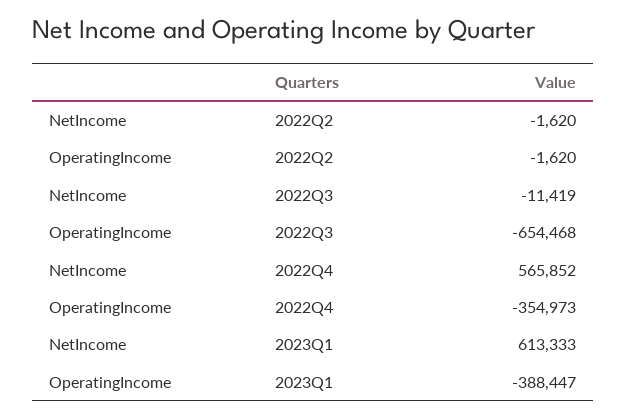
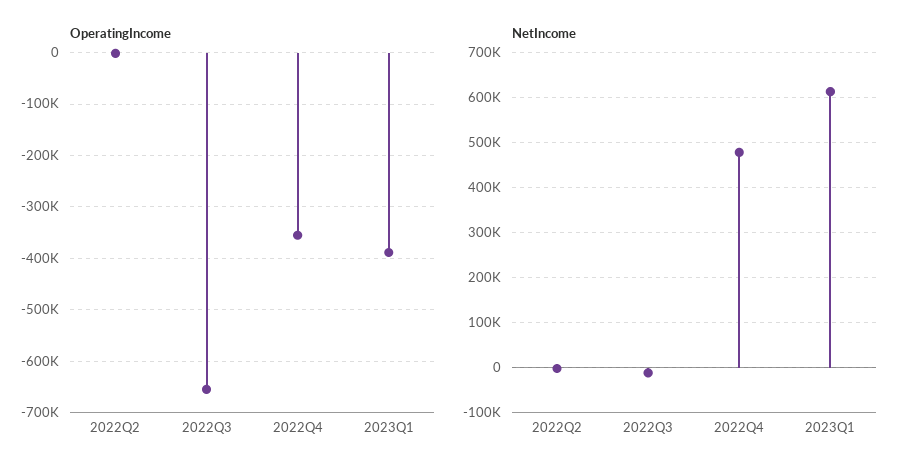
NetIncome, 2022Q4: 565852 -> 480000

